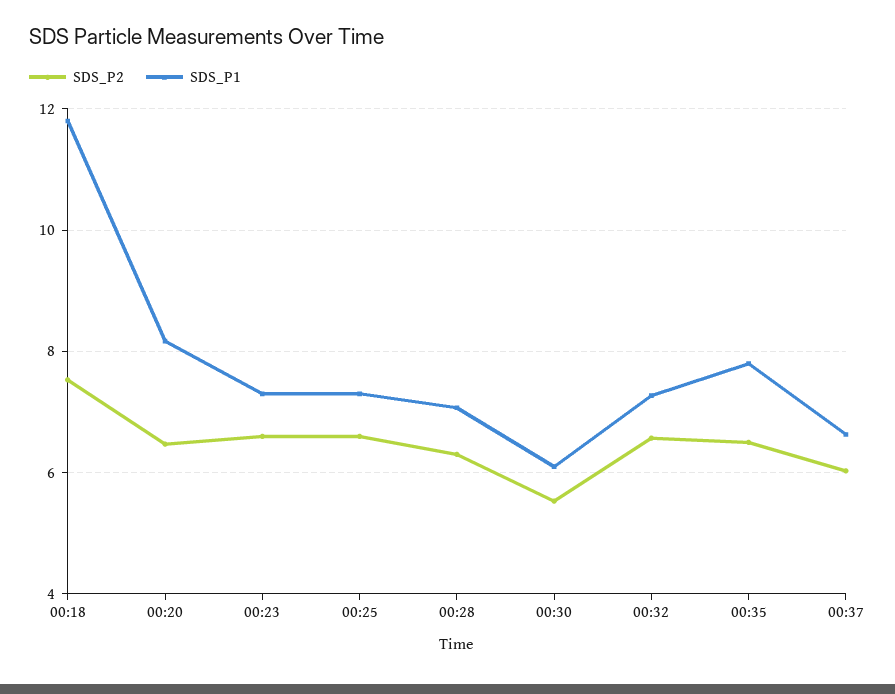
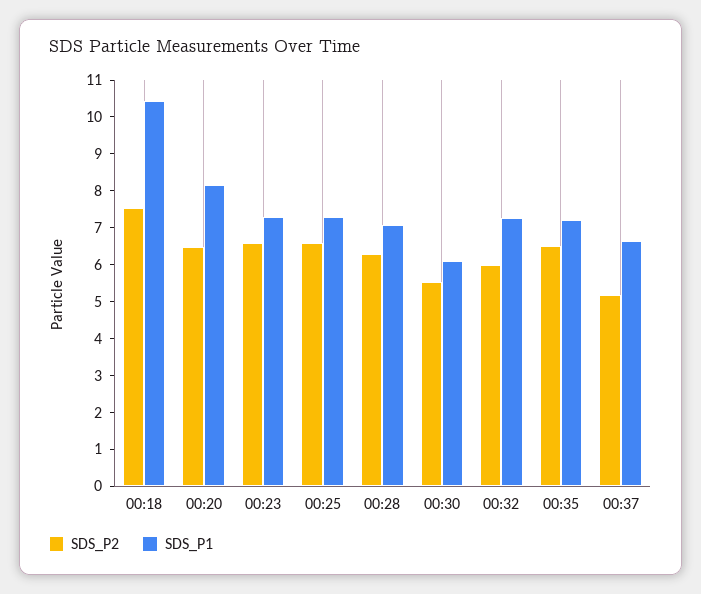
SDS_P1, 00:18: 11.8 -> 10.5
SDS_P2, 00:32: 6.6 -> 6
SDS_P1, 00:35: 7.8 -> 7.25
SDS_P2, 00:37: 6 -> 5.25

